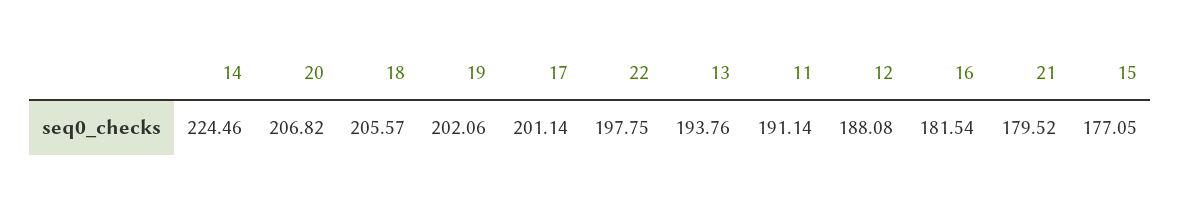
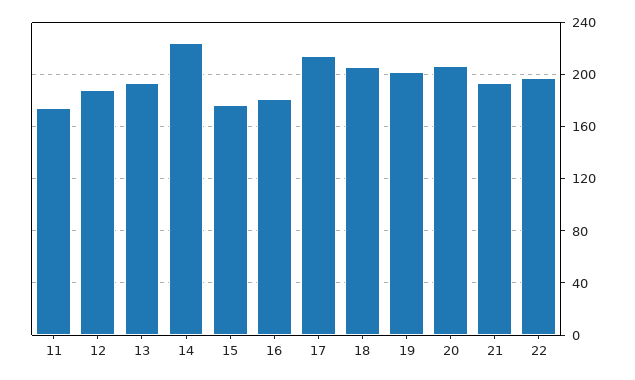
17: 201.14 -> 215
11: 191.14 -> 175
21: 179.52 -> 195

